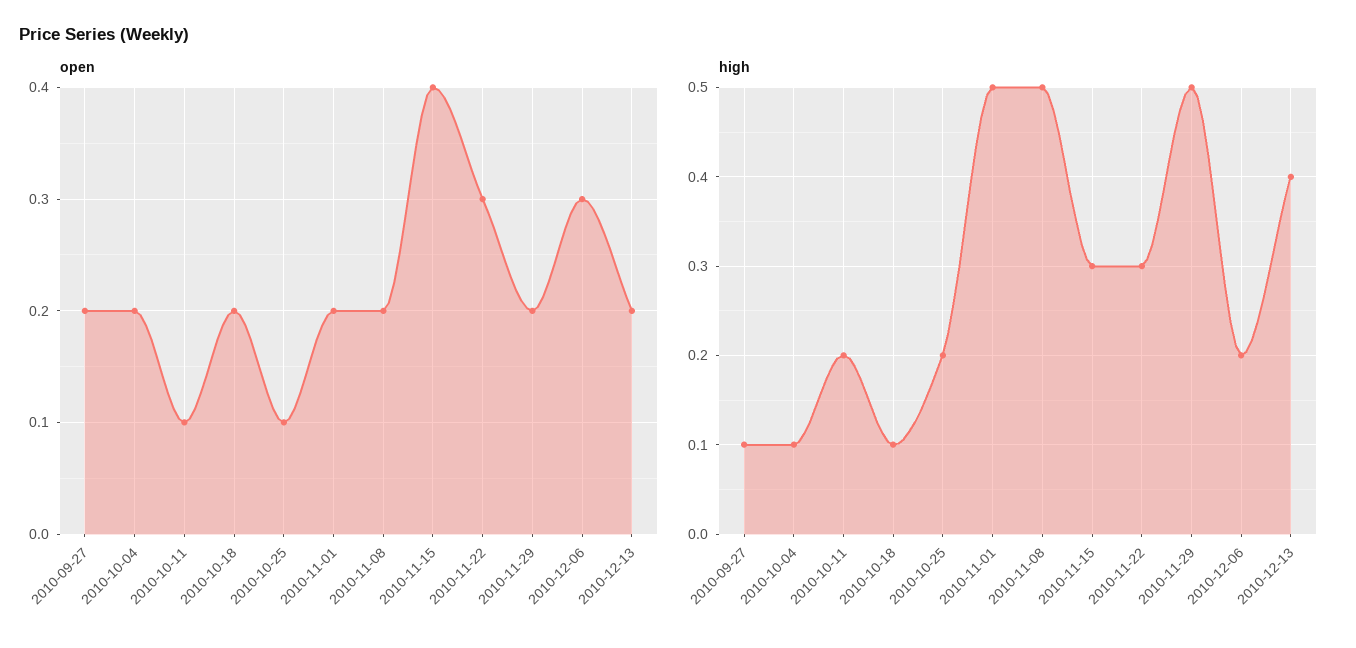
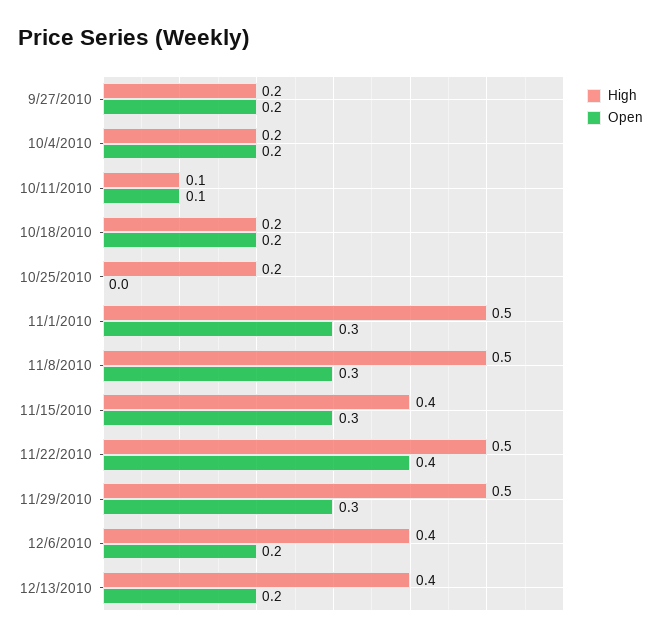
open, 2010-10-25: 0.1 -> 0
open, 2010-11-01: 0.2 -> 0.3
open, 2010-11-08: 0.2 -> 0.3
open, 2010-11-15: 0.4 -> 0.3
open, 2010-11-22: 0.3 -> 0.4
open, 2010-11-29: 0.2 -> 0.3
open, 2010-12-06: 0.3 -> 0.2
high, 2010-09-27: 0.1 -> 0.2
high, 2010-10-04: 0.1 -> 0.2
high, 2010-10-11: 0.2 -> 0.1
high, 2010-10-18: 0.1 -> 0.2
high, 2010-11-15: 0.3 -> 0.4
high, 2010-11-22: 0.3 -> 0.5
high, 2010-12-06: 0.2 -> 0.4

